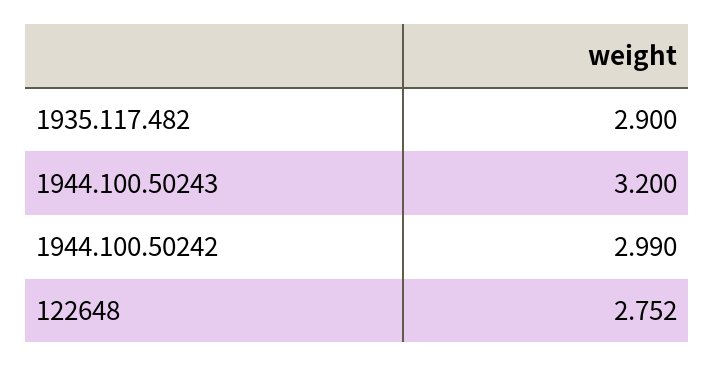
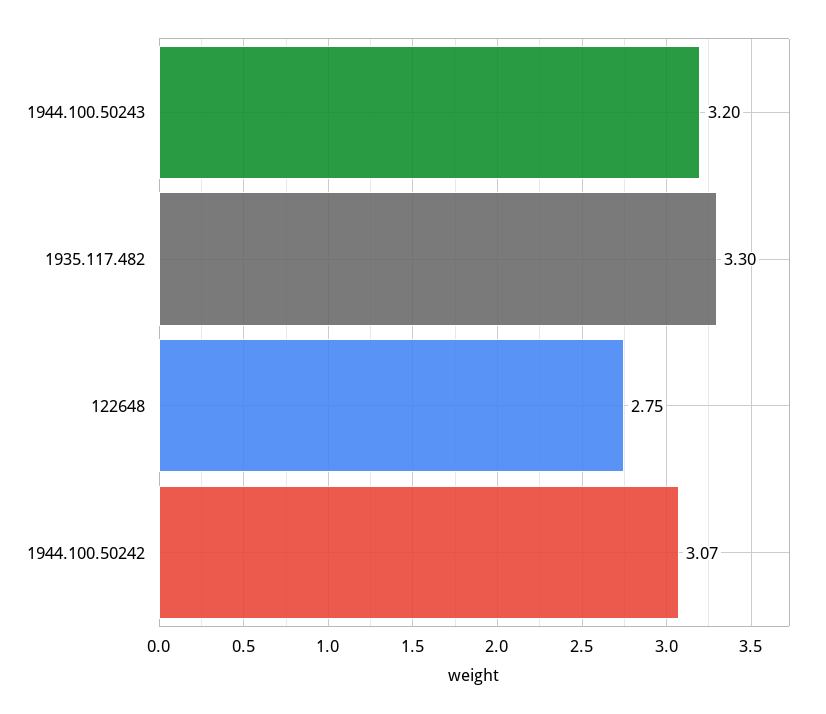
1935.117.482: 2.9 -> 3.3
1944.100.50242: 2.99 -> 3.07

